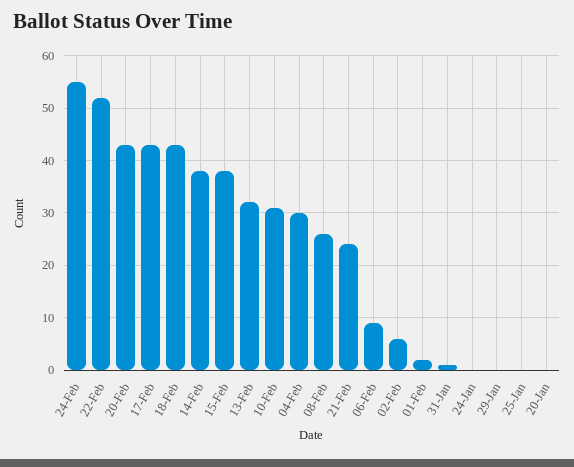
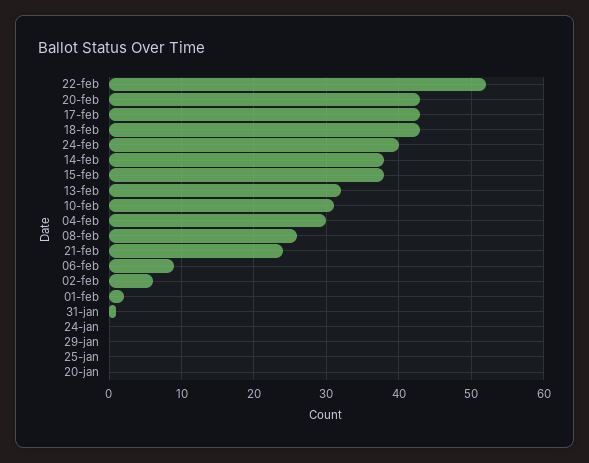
24-Feb: 55 -> 40

